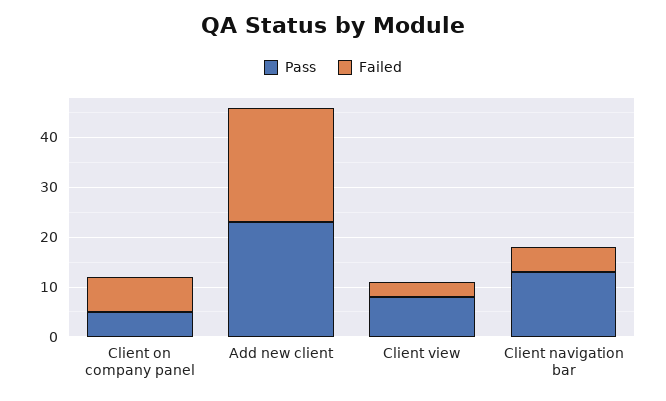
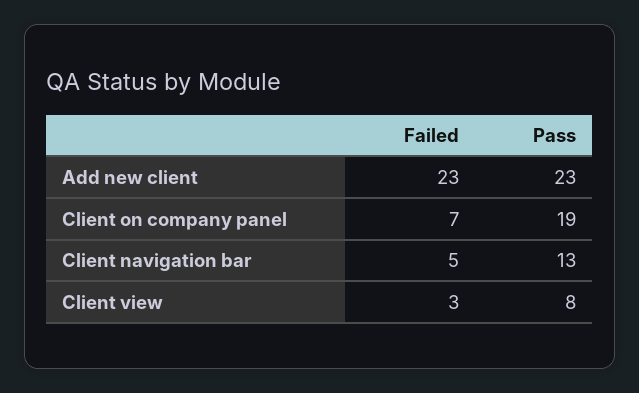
Pass, Client on company panel: 5 -> 19

